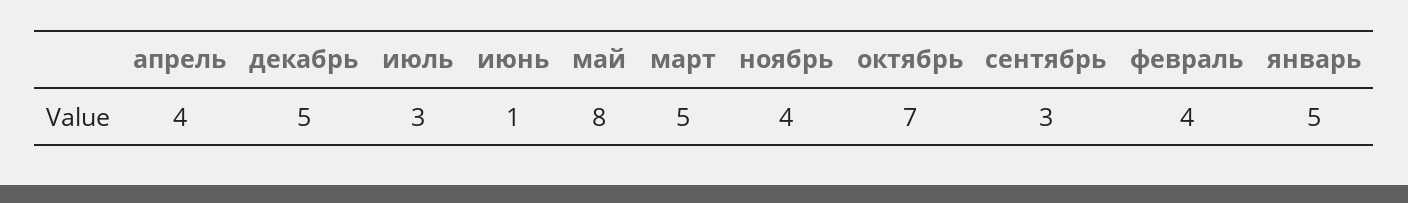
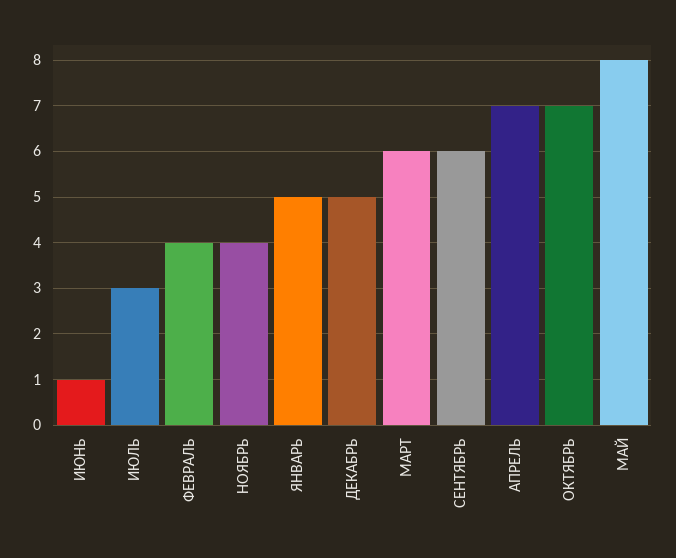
апрель: 4 -> 7
март: 5 -> 6
сентябрь: 3 -> 6

